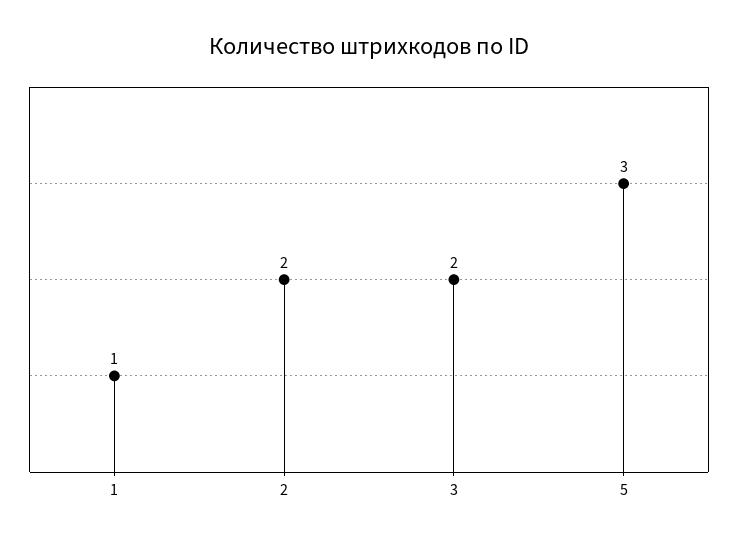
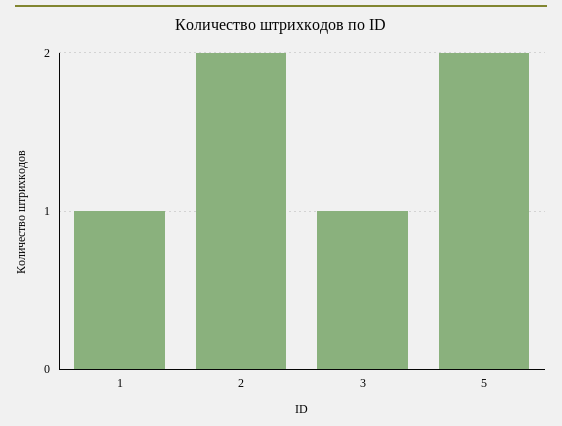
3: 2 -> 1
5: 3 -> 2

